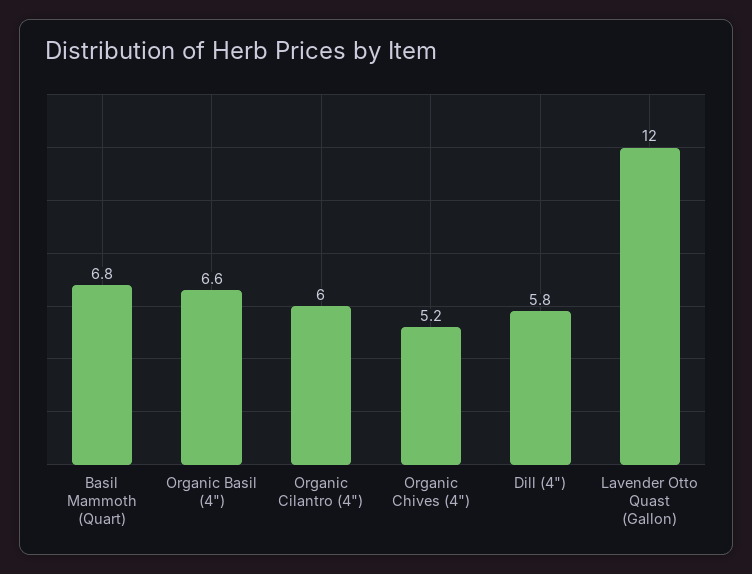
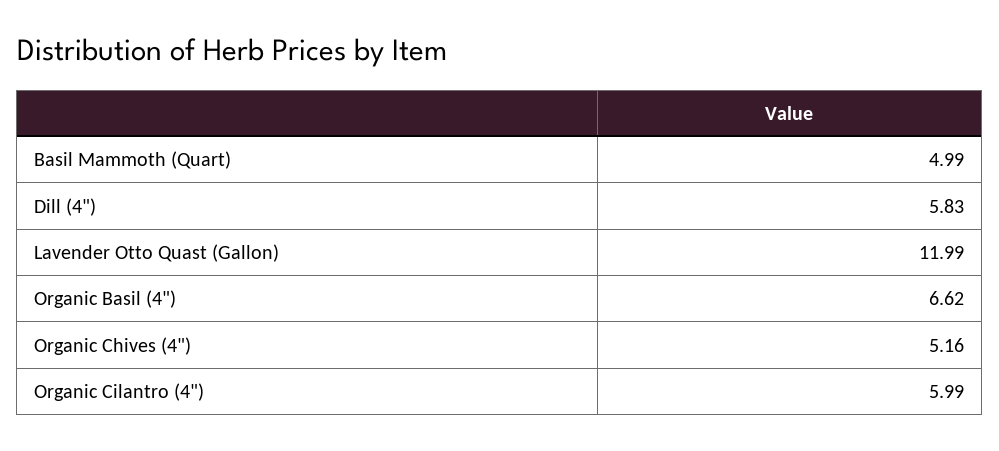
Basil Mammoth (Quart): 6.8 -> 4.99

